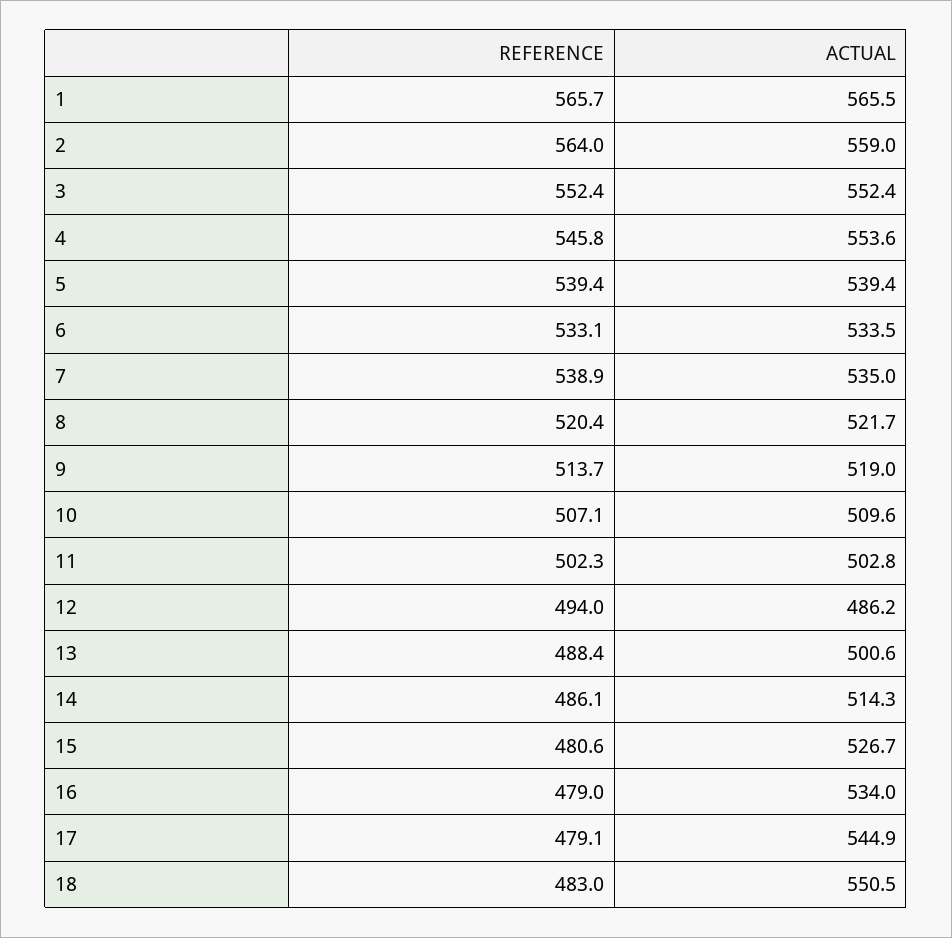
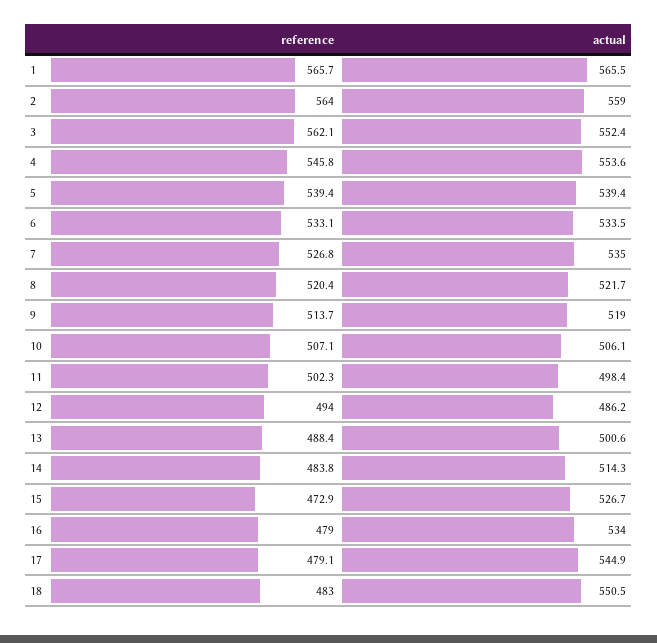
REFERENCE, 3: 552.4 -> 562.1
REFERENCE, 7: 538.9 -> 526.8
ACTUAL, 10: 509.6 -> 506.1
ACTUAL, 11: 502.8 -> 498.4
REFERENCE, 14: 486.1 -> 483.8
REFERENCE, 15: 480.6 -> 472.9

